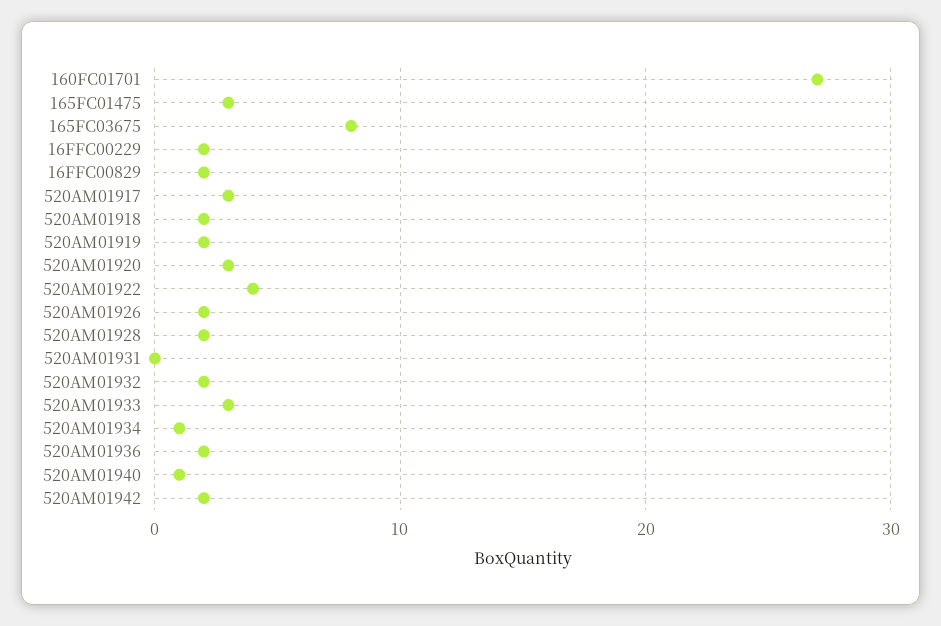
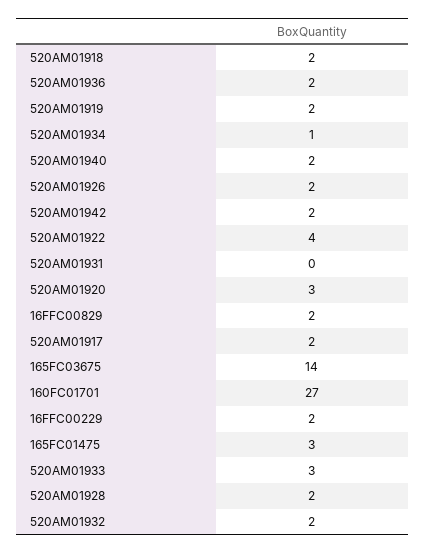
165FC03675: 8 -> 14
520AM01917: 3 -> 2
520AM01940: 1 -> 2

